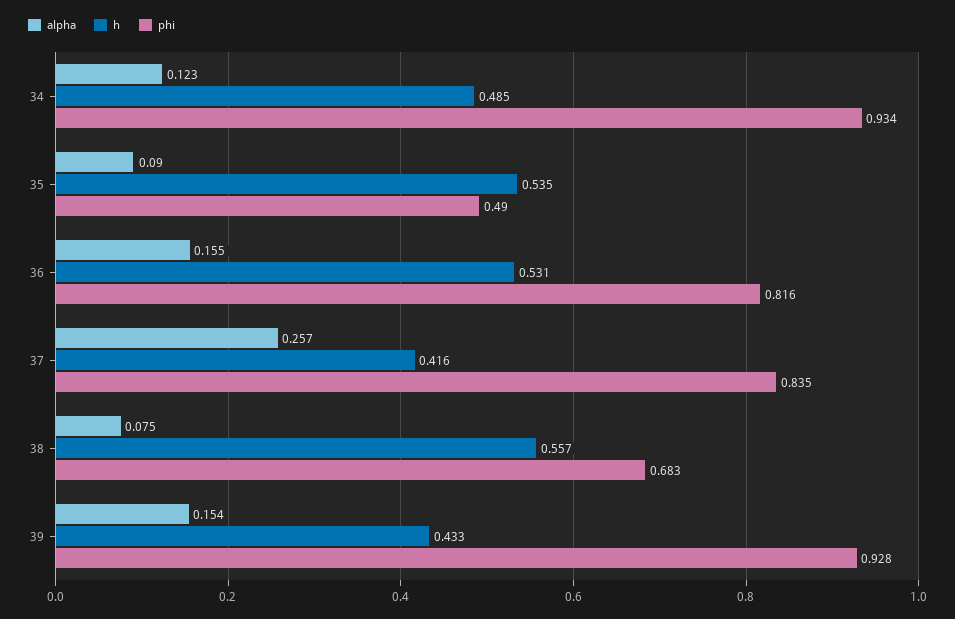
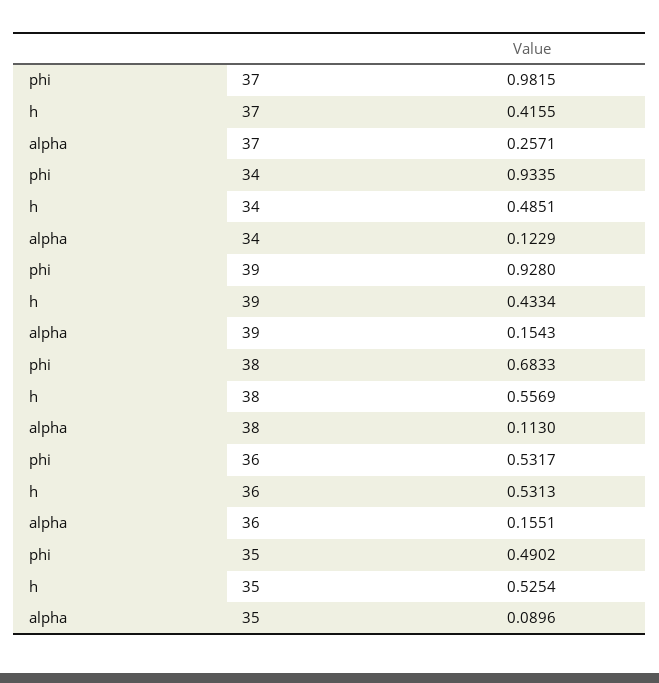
h, 35: 0.535 -> 0.5254
phi, 36: 0.816 -> 0.5317
phi, 37: 0.835 -> 0.9815
alpha, 38: 0.075 -> 0.113

